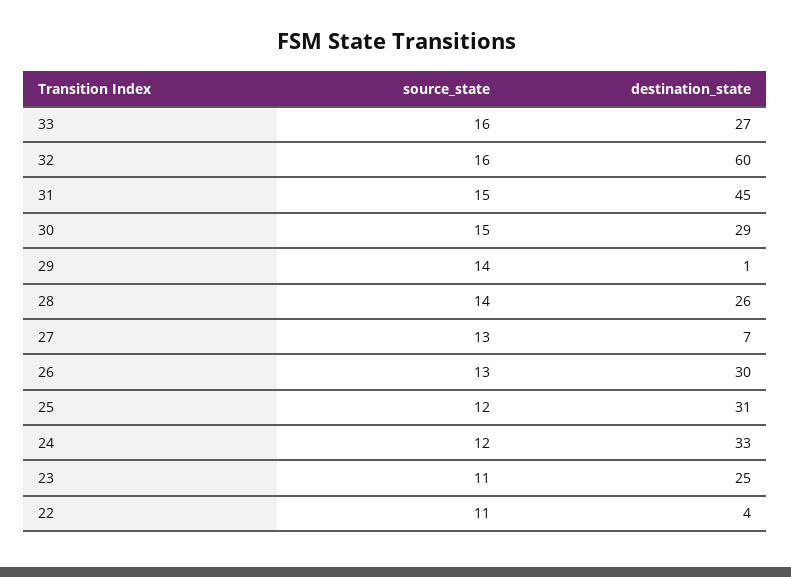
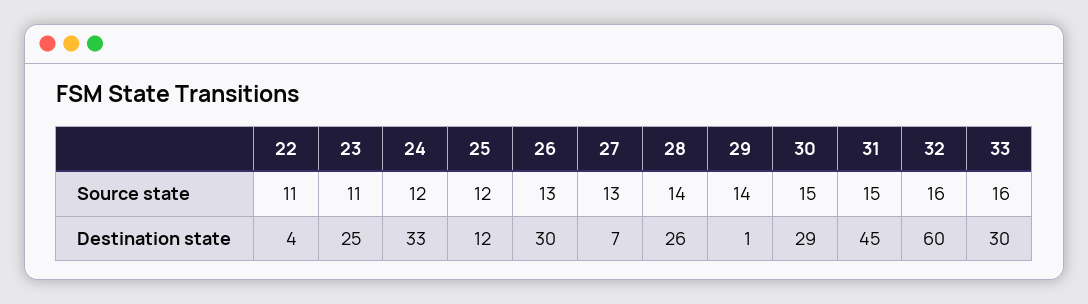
destination_state, 33: 27 -> 30
destination_state, 25: 31 -> 12

